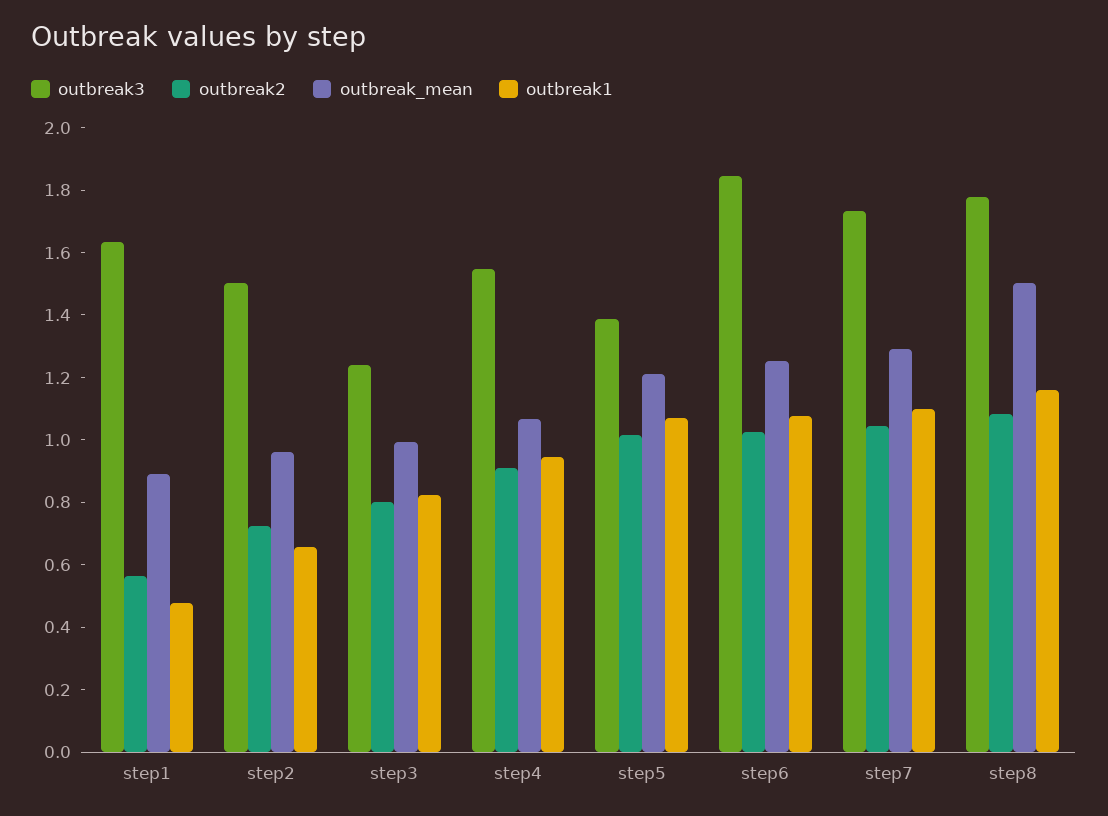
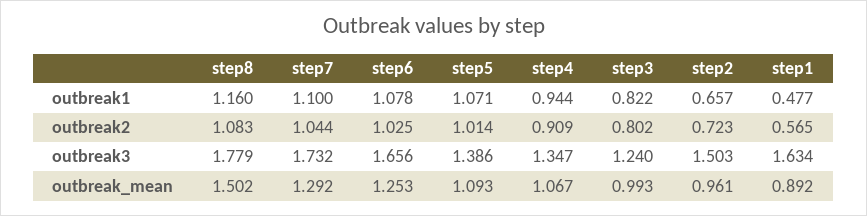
outbreak3, step4: 1.55 -> 1.347
outbreak_mean, step5: 1.2 -> 1.093
outbreak3, step6: 1.85 -> 1.656

